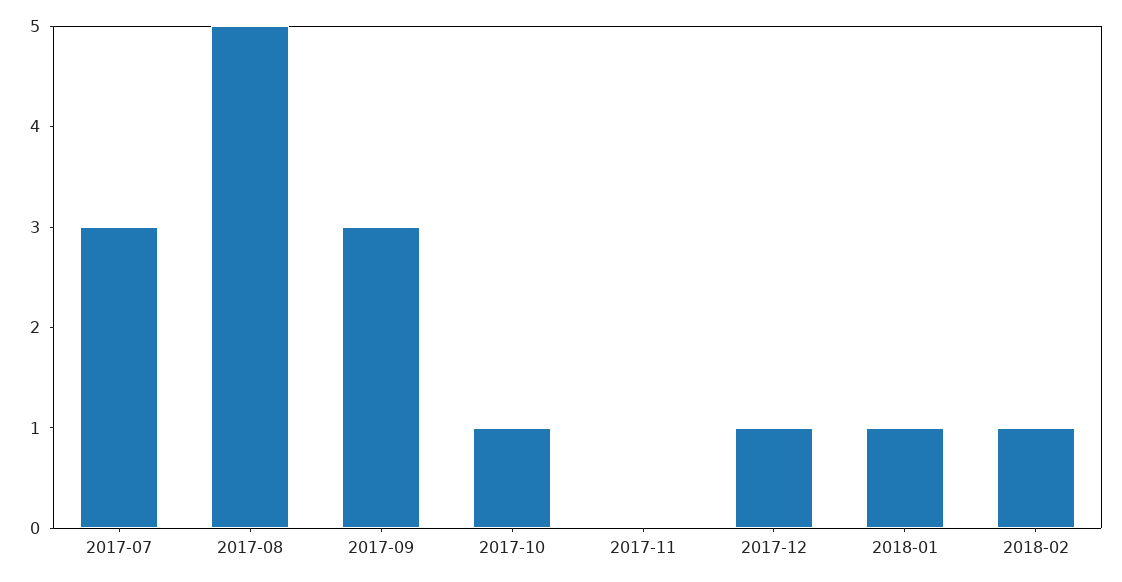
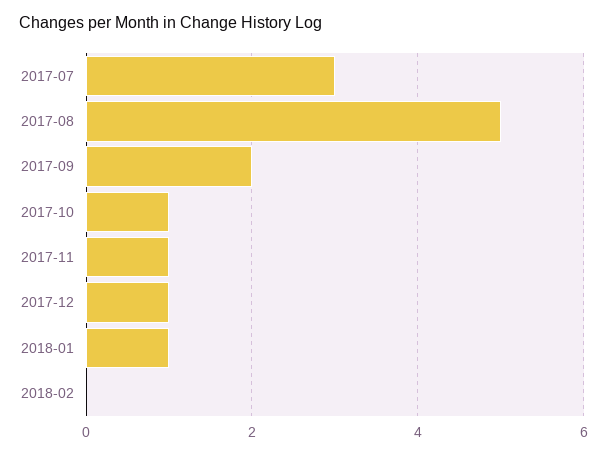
2017-09: 3 -> 2
2017-11: 0 -> 1
2018-02: 1 -> 0

